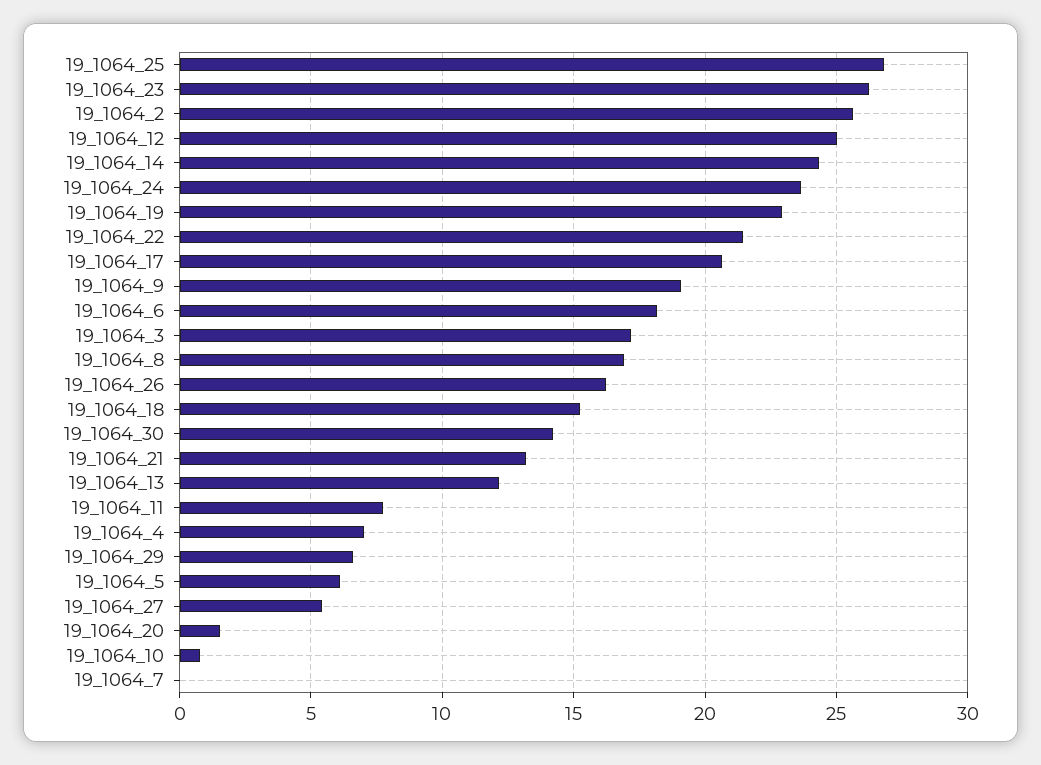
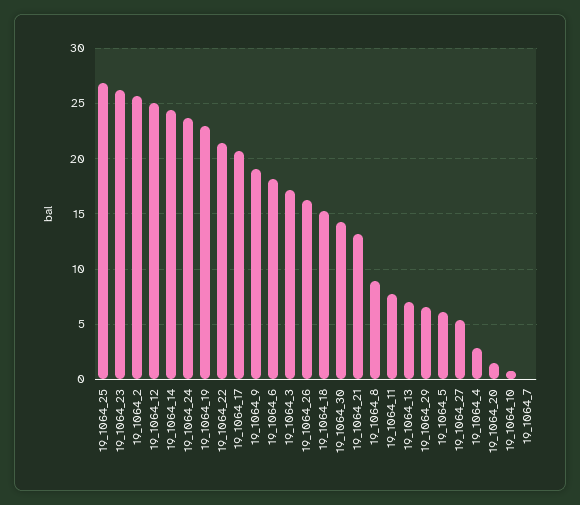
19_1064_8: 17 -> 9
19_1064_13: 12 -> 7
19_1064_4: 7 -> 3

